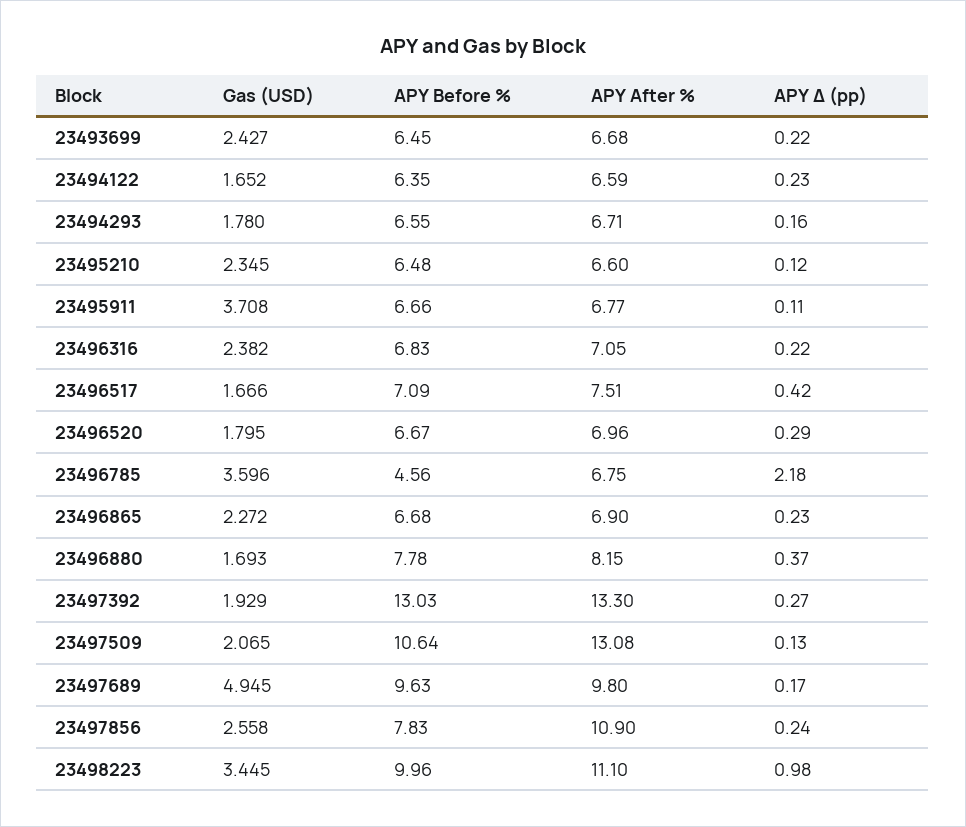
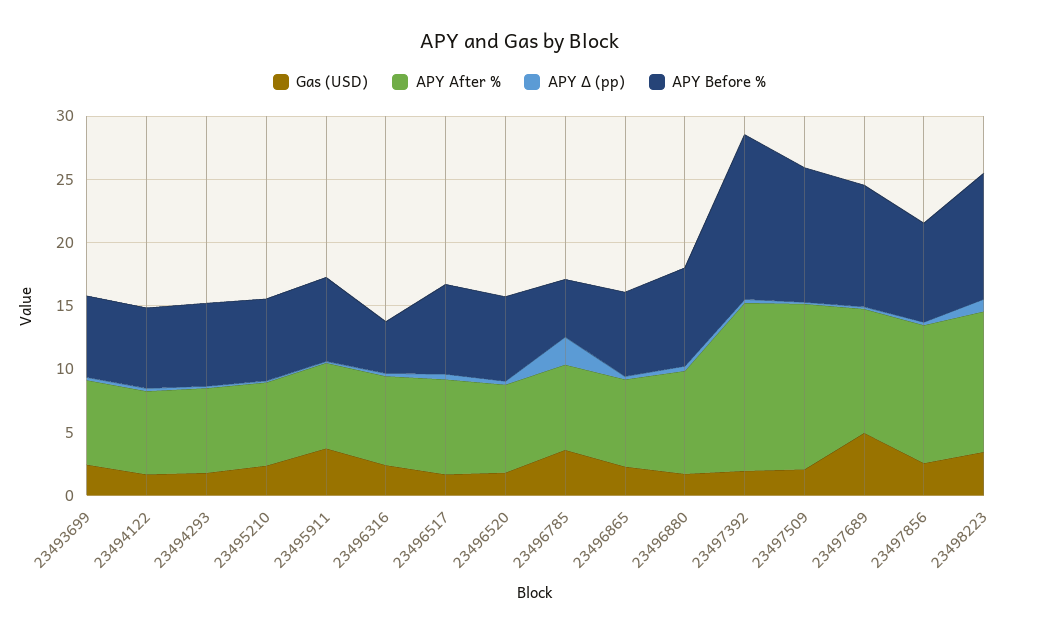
APY Before %, 23496316: 6.83 -> 4

